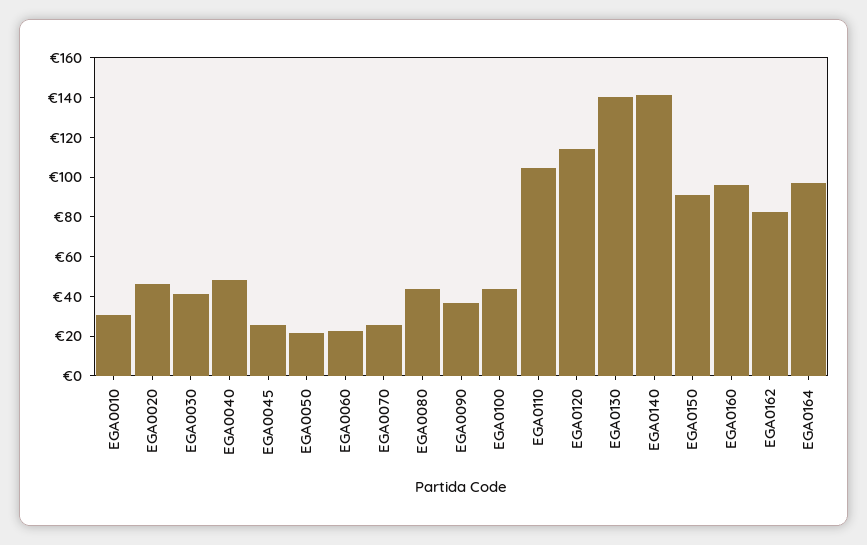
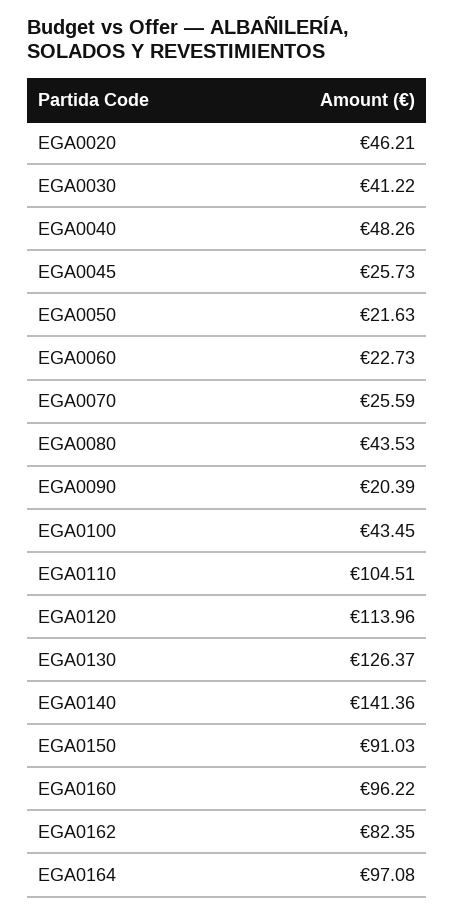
EGA0010: 30 -> none
EGA0090: 35 -> 20.39
EGA0130: 140 -> 126.37

